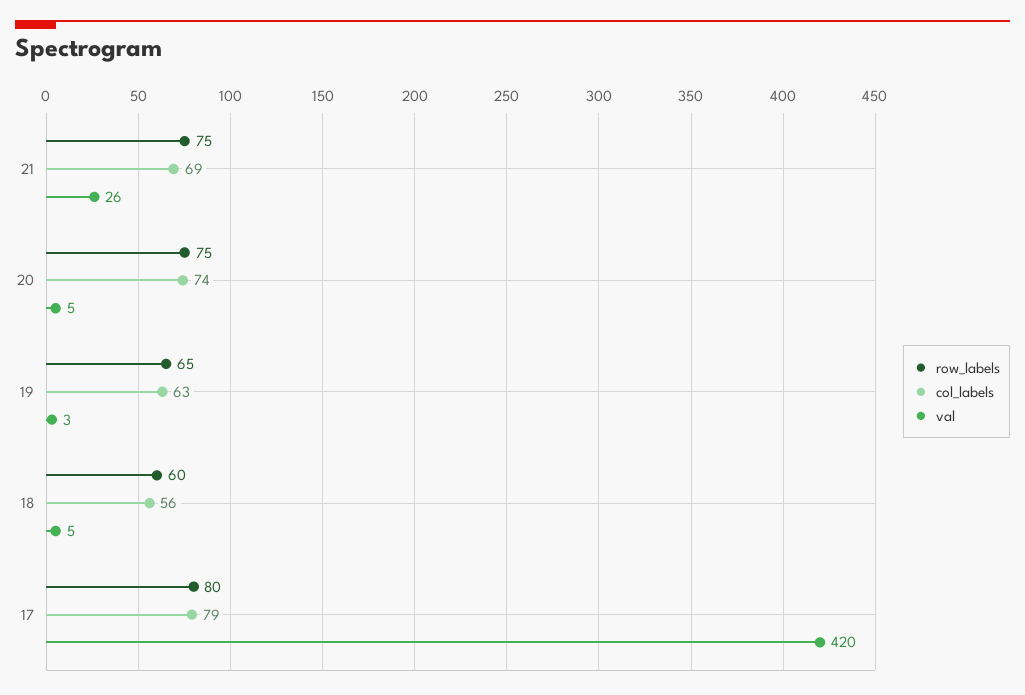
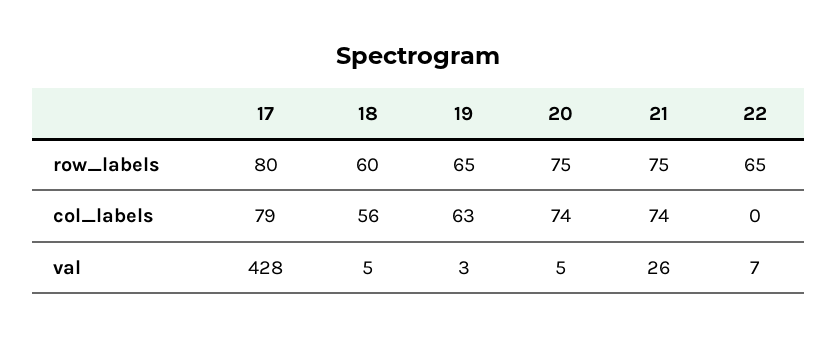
col_labels, 21: 69 -> 74
val, 17: 420 -> 428
row_labels, 22: none -> 65
col_labels, 22: none -> 0
val, 22: none -> 7

